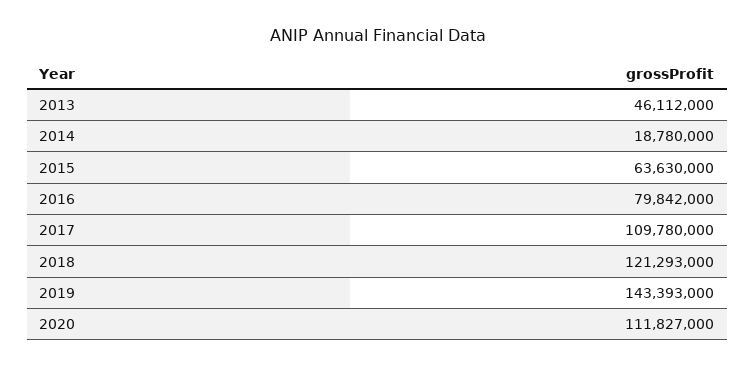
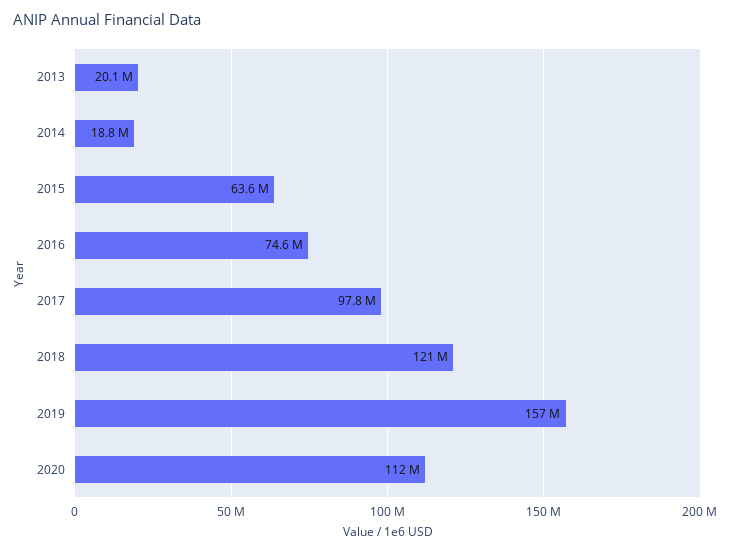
2013: 46112000 -> 20100000
2016: 79842000 -> 74600000
2017: 109780000 -> 97800000
2019: 143393000 -> 157000000

